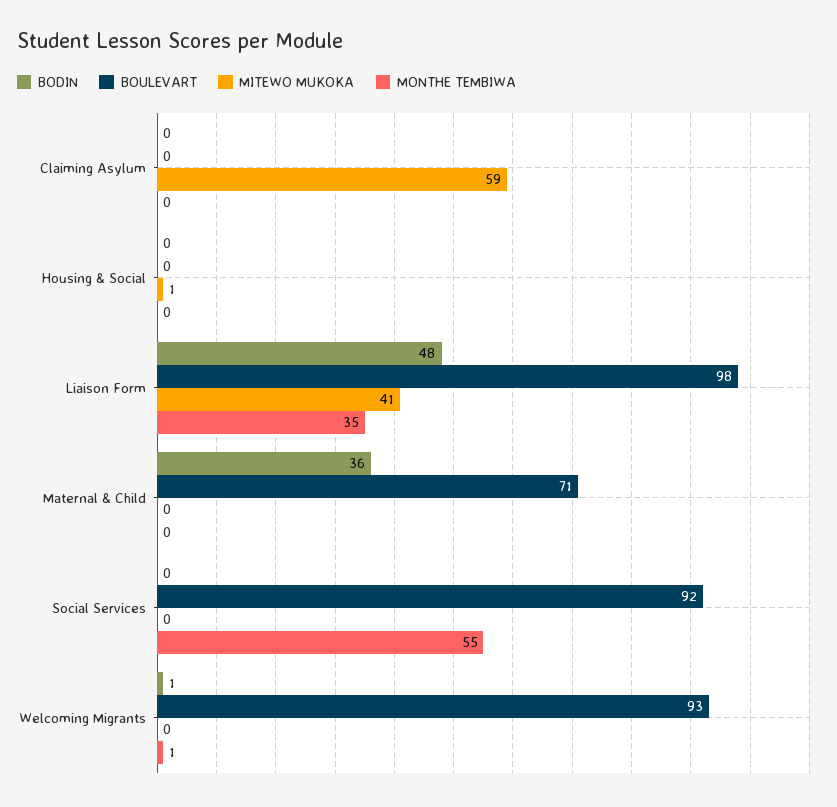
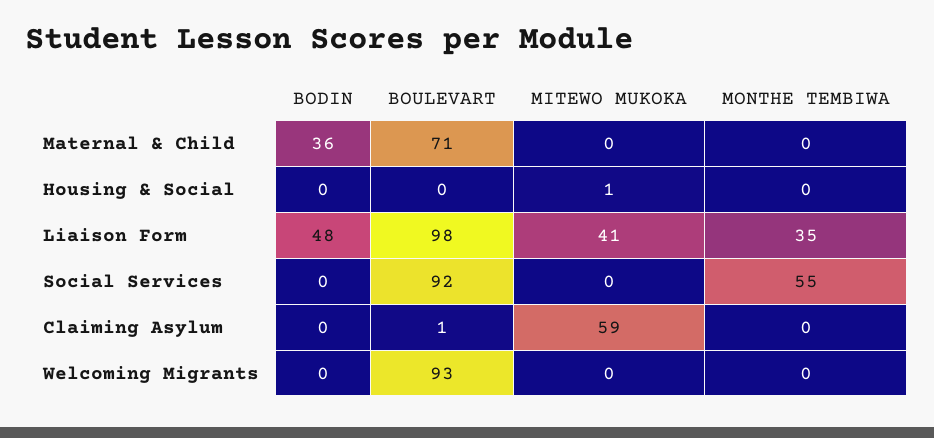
BOULEVART, Claiming Asylum: 0 -> 1
BODIN, Welcoming Migrants: 1 -> 0
MONTHE TEMBIWA, Welcoming Migrants: 1 -> 0

